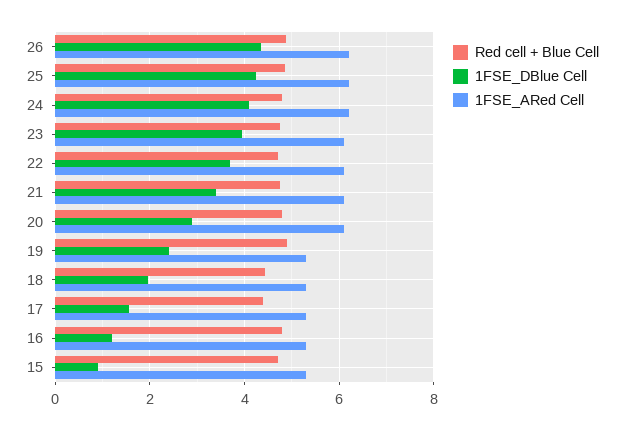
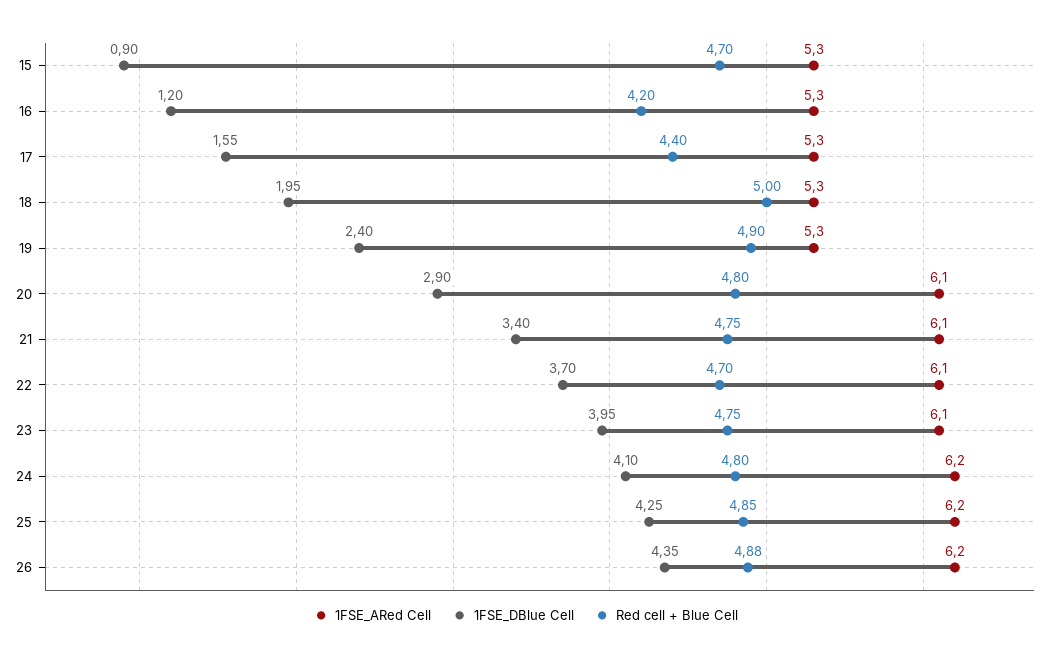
Red cell + Blue Cell, 18: 4.4 -> 5
Red cell + Blue Cell, 16: 4.8 -> 4.2

